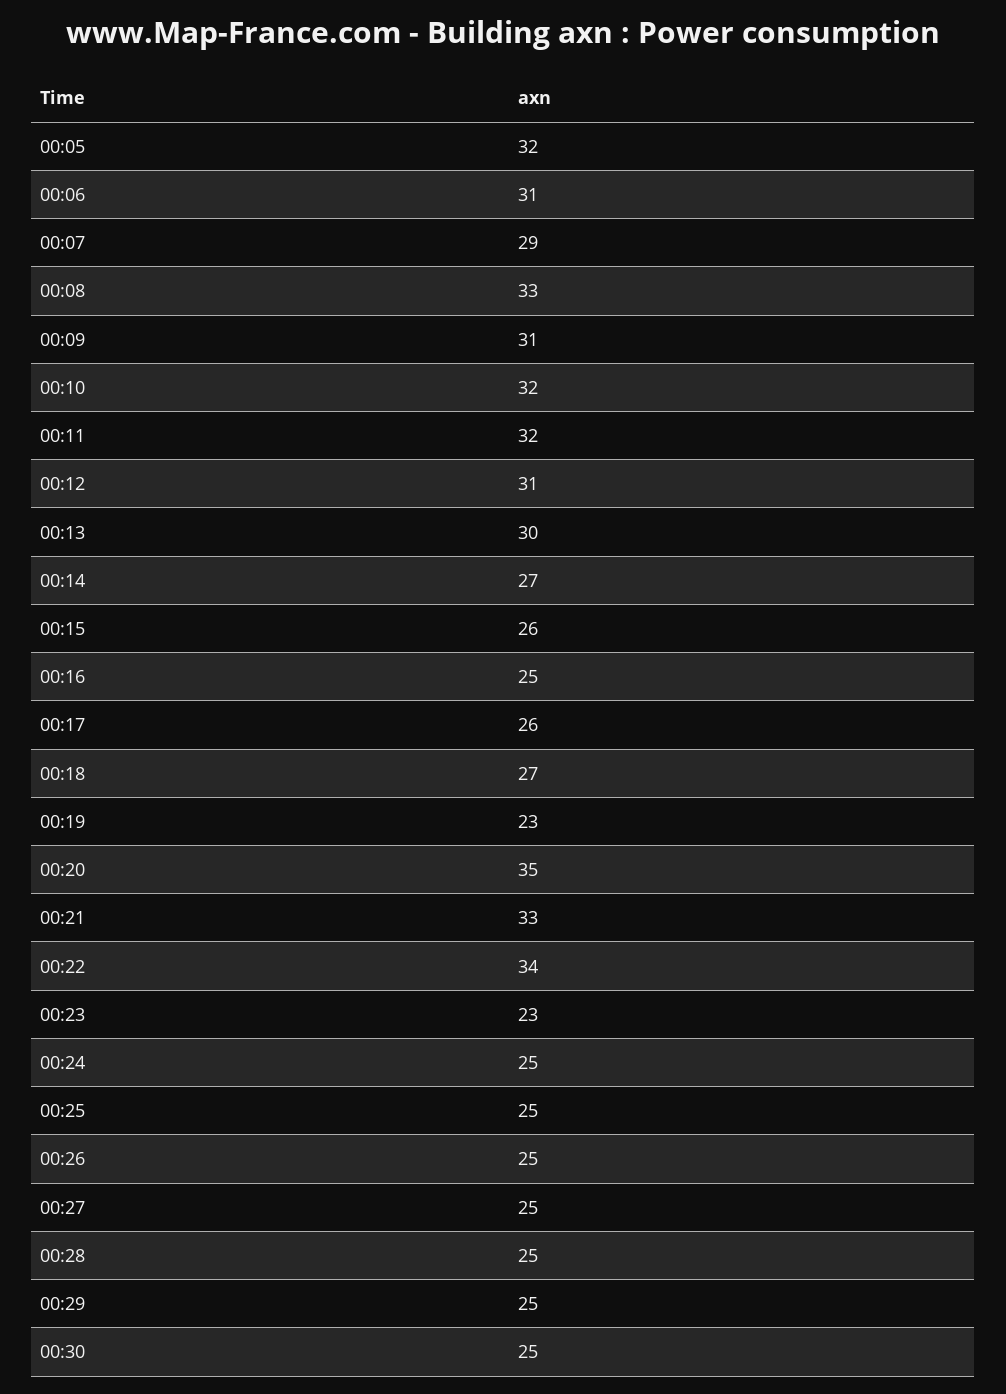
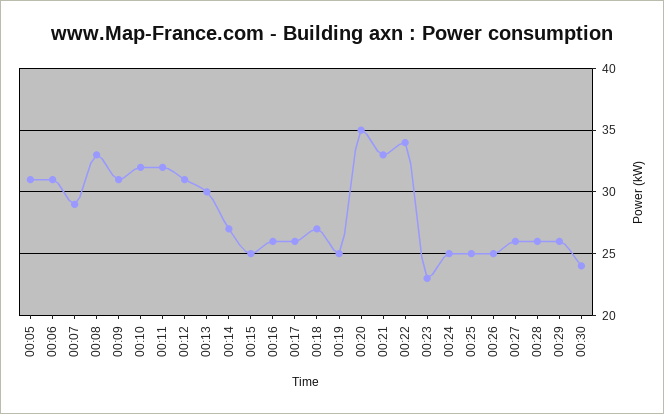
00:05: 32 -> 31
00:15: 26 -> 25
00:16: 25 -> 26
00:19: 23 -> 25
00:27: 25 -> 26
00:28: 25 -> 26
00:29: 25 -> 26
00:30: 25 -> 24

